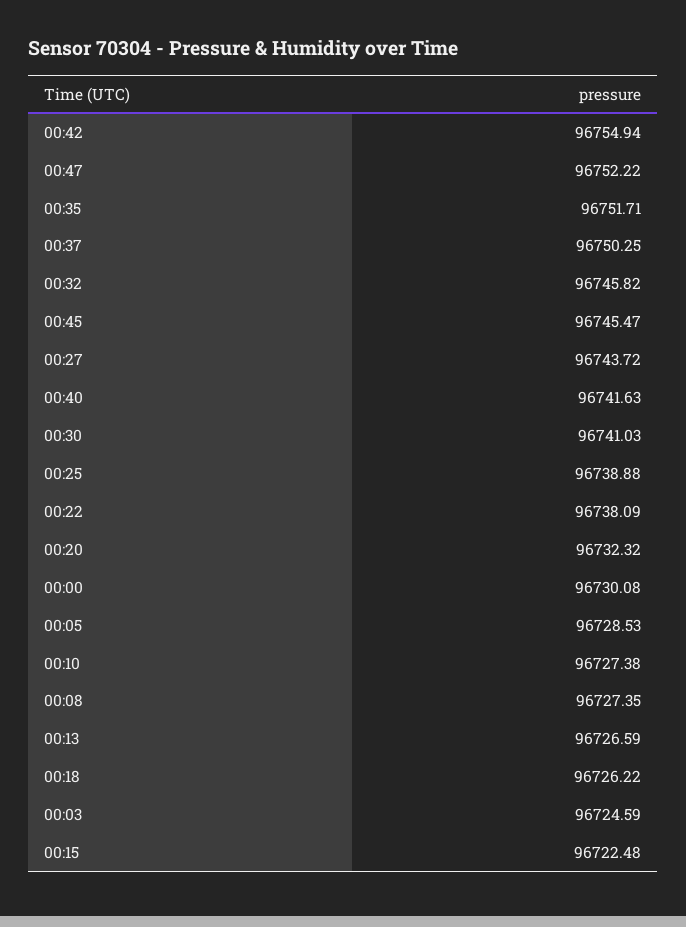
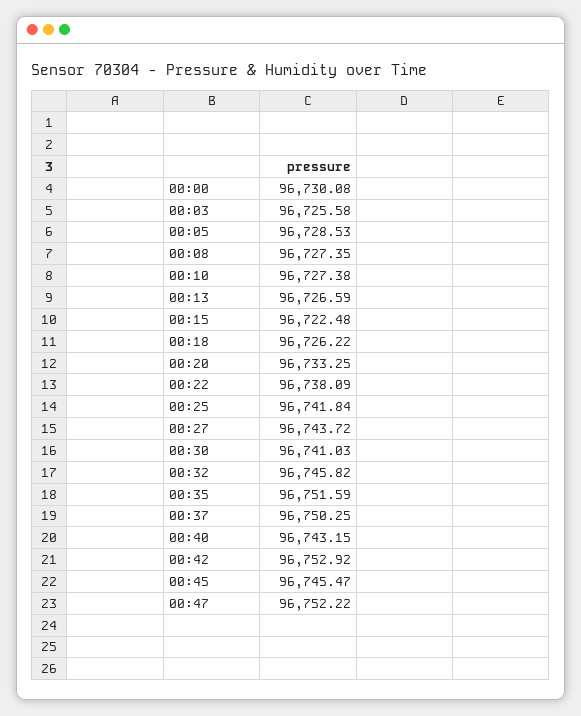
00:42: 96754.94 -> 96752.92
00:35: 96751.71 -> 96751.59
00:40: 96741.63 -> 96743.15
00:25: 96738.88 -> 96741.84
00:20: 96732.32 -> 96733.25
00:03: 96724.59 -> 96725.58

